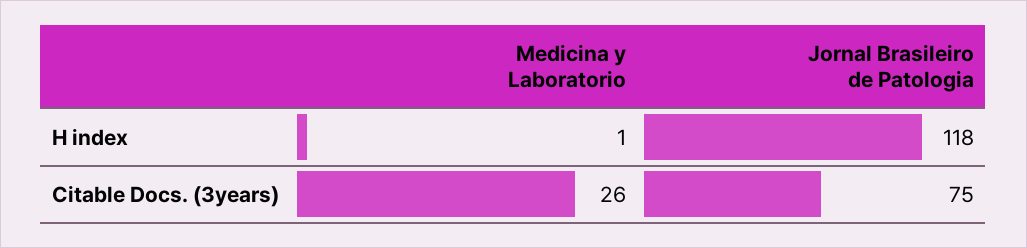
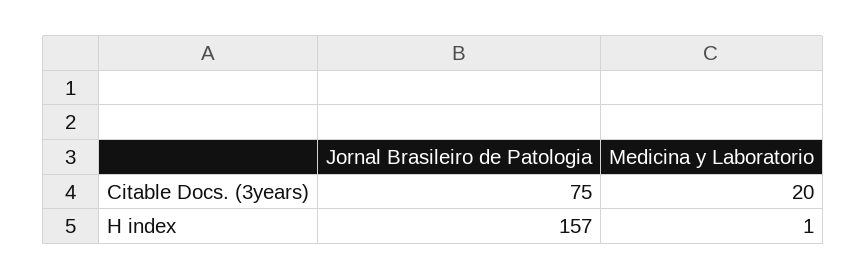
Jornal Brasileiro de Patologia, H index: 118 -> 157
Medicina y Laboratorio, Citable Docs. (3years): 26 -> 20

